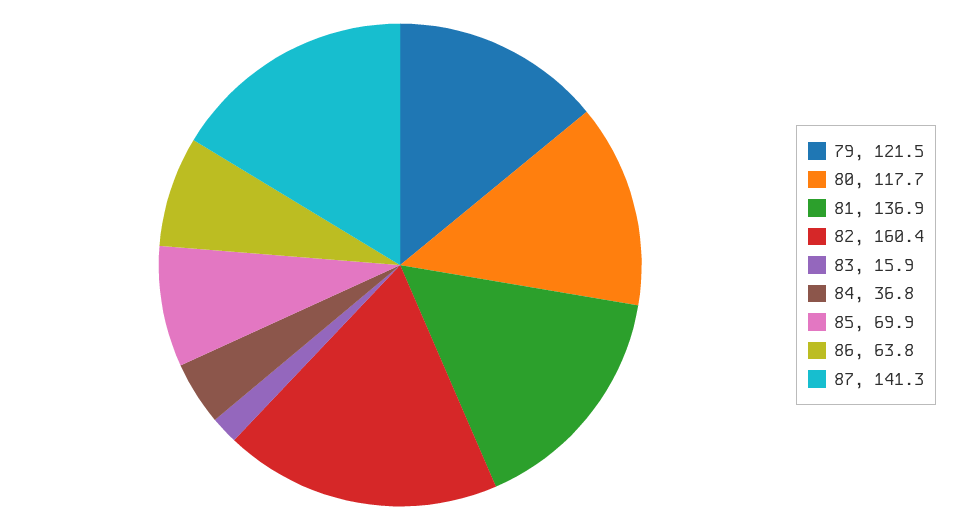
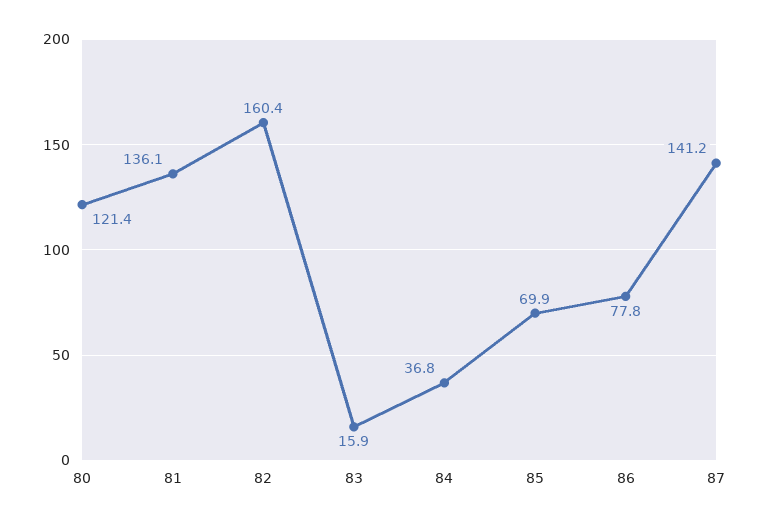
79: 121.5 -> none
80: 117.7 -> 121.4
81: 136.9 -> 136.1
86: 63.8 -> 77.8
87: 141.3 -> 141.2

